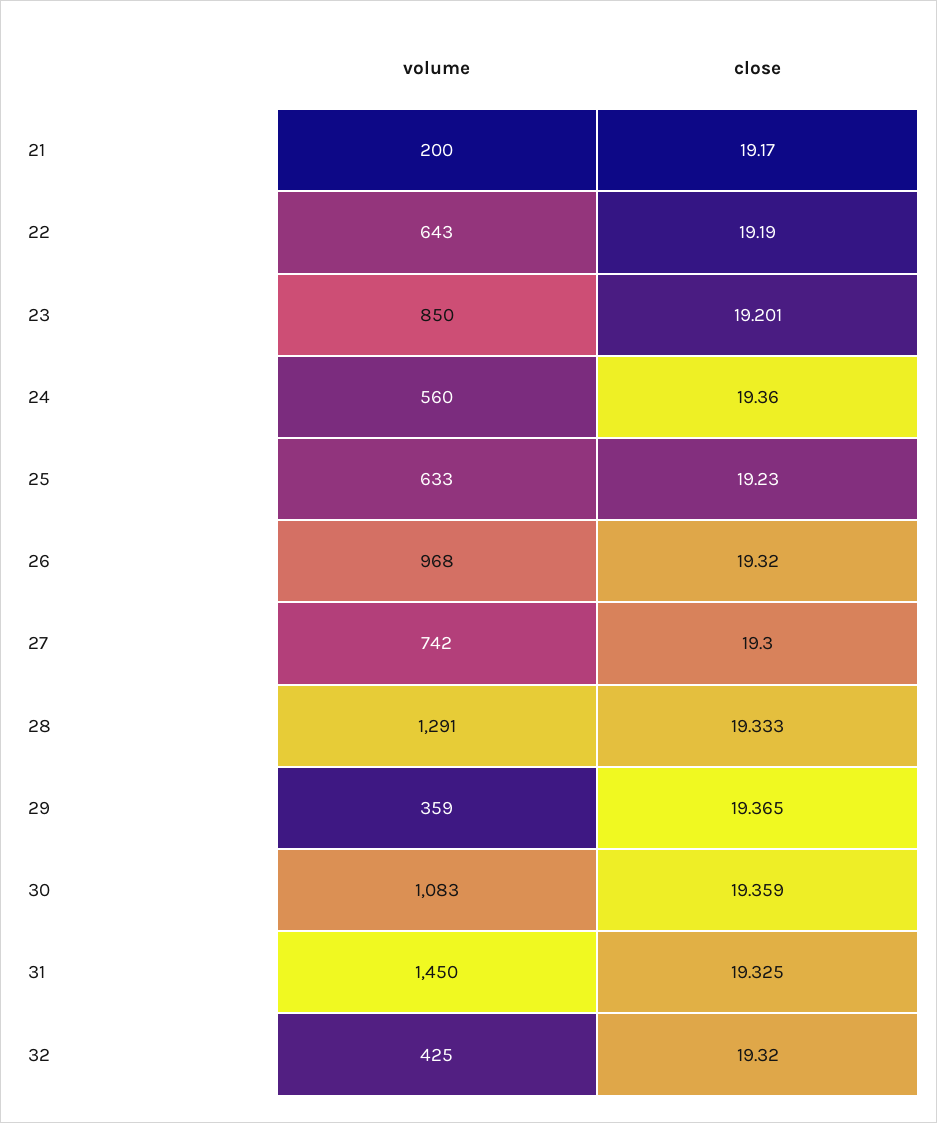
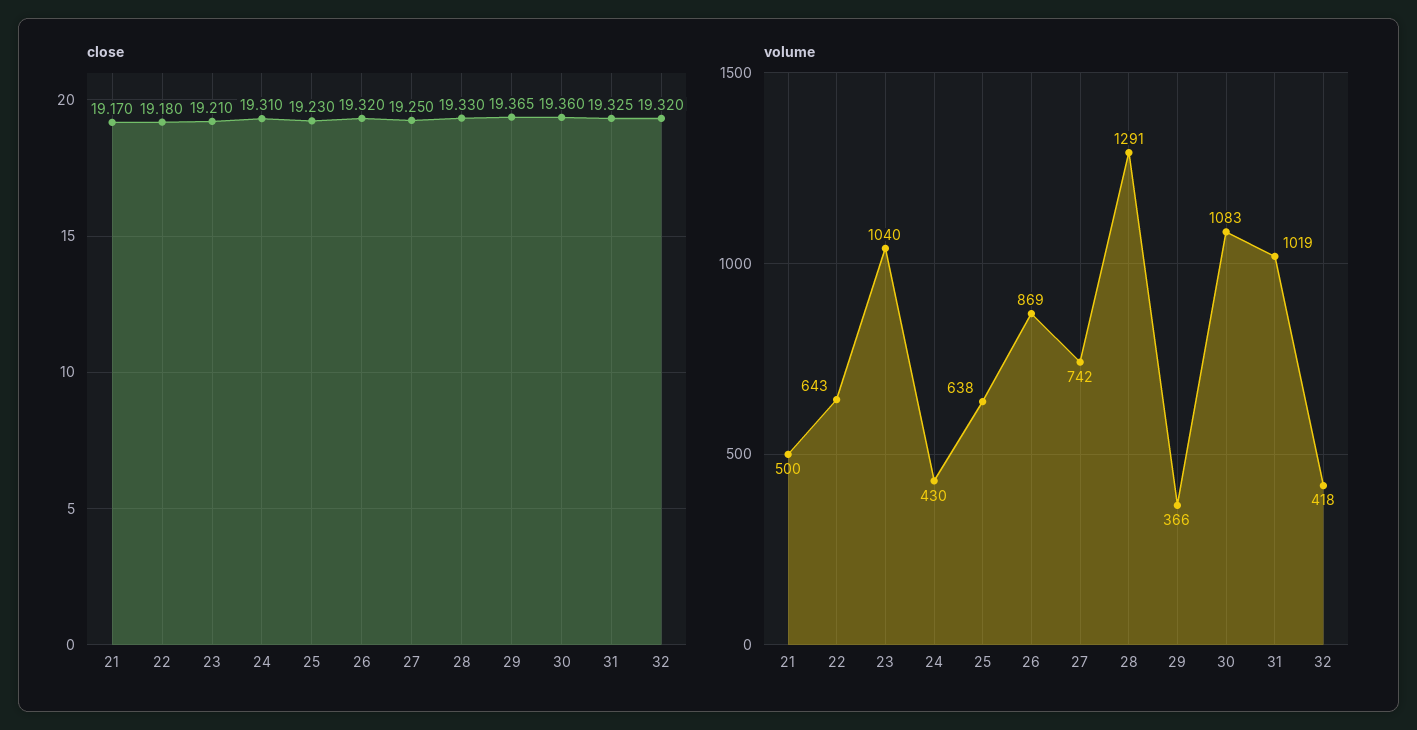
volume, 21: 200 -> 500
close, 22: 19.19 -> 19.18
volume, 23: 850 -> 1040
close, 23: 19.201 -> 19.21
volume, 24: 560 -> 430
close, 24: 19.36 -> 19.31
volume, 25: 633 -> 638
volume, 26: 968 -> 869
close, 27: 19.3 -> 19.25
close, 28: 19.333 -> 19.33
volume, 29: 359 -> 366
close, 30: 19.359 -> 19.36
volume, 31: 1450 -> 1019
volume, 32: 425 -> 418

